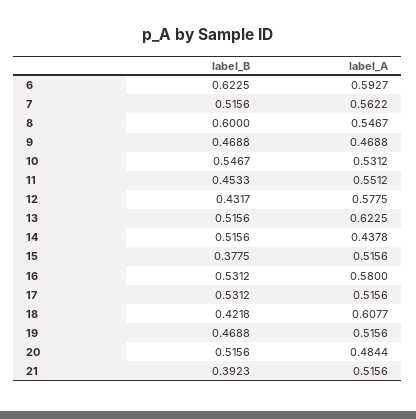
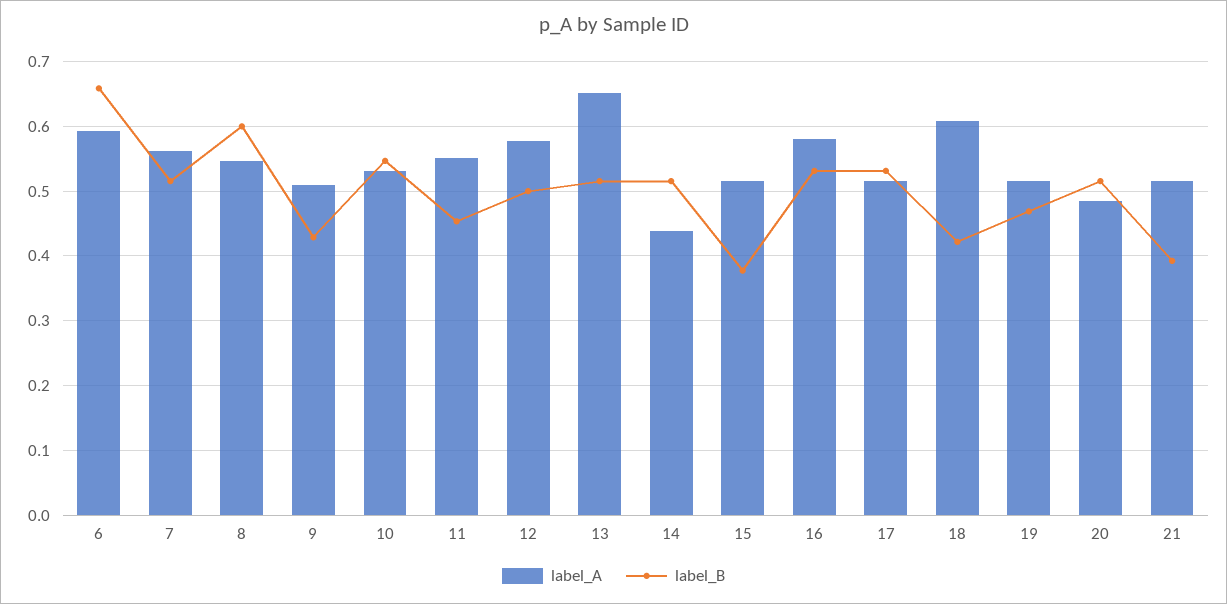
label_B, 6: 0.6225 -> 0.66
label_B, 9: 0.4688 -> 0.43
label_A, 9: 0.4688 -> 0.51
label_B, 12: 0.4317 -> 0.5
label_A, 13: 0.6225 -> 0.65

